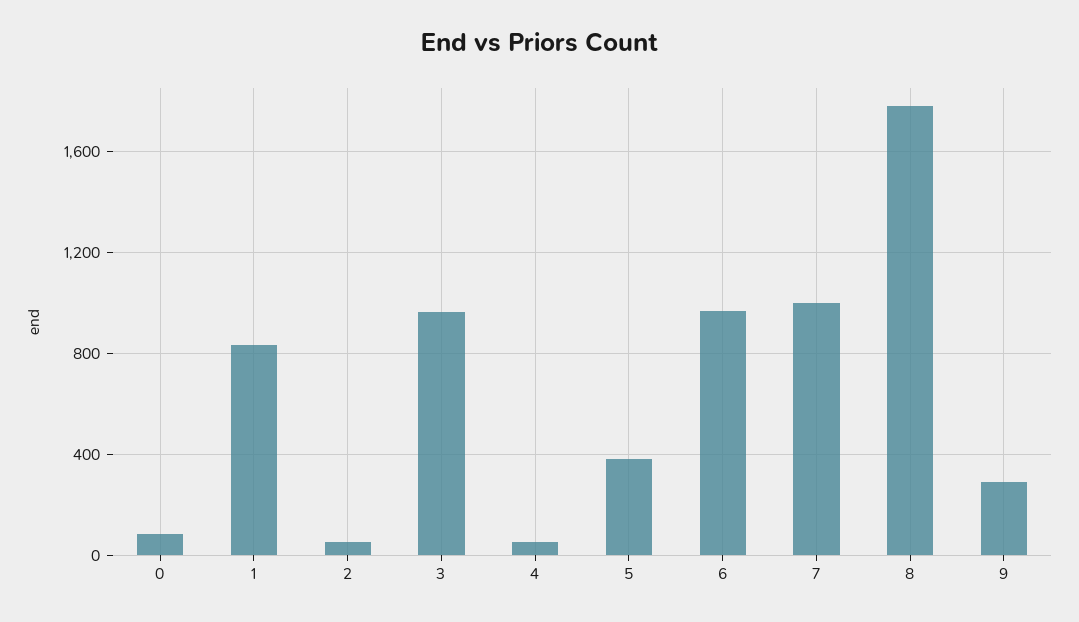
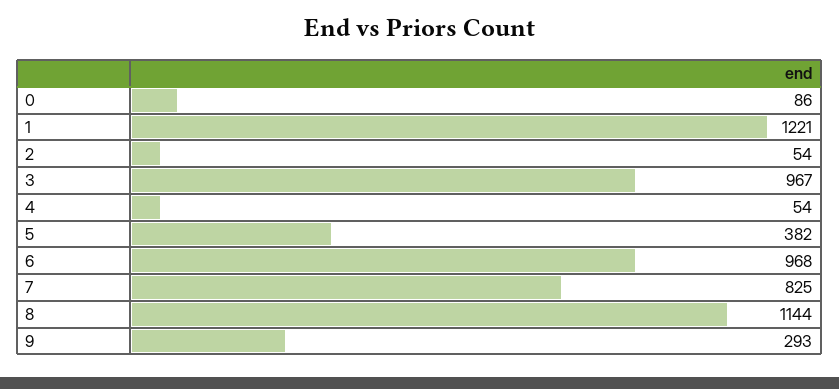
1: 850 -> 1221
7: 1000 -> 825
8: 1800 -> 1144

